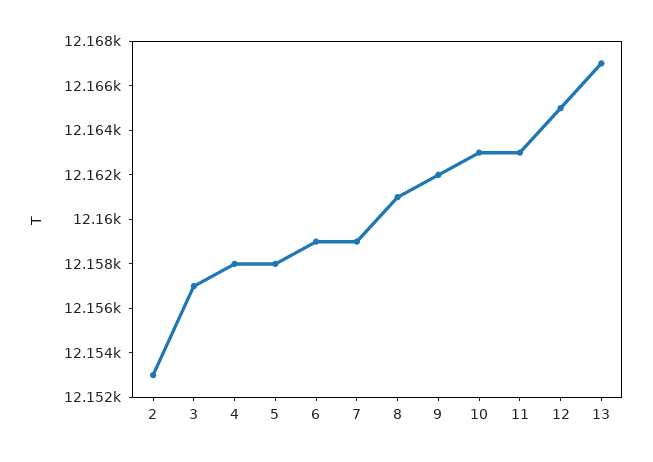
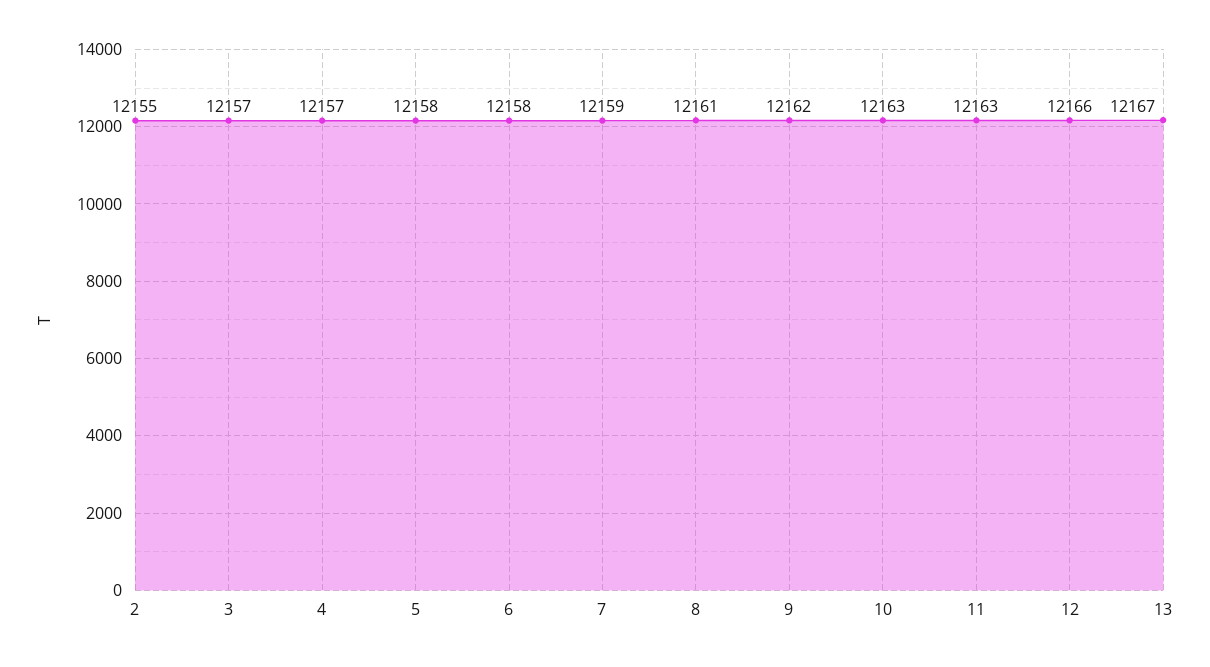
2: 12153 -> 12155
4: 12158 -> 12157
6: 12159 -> 12158
12: 12165 -> 12166

